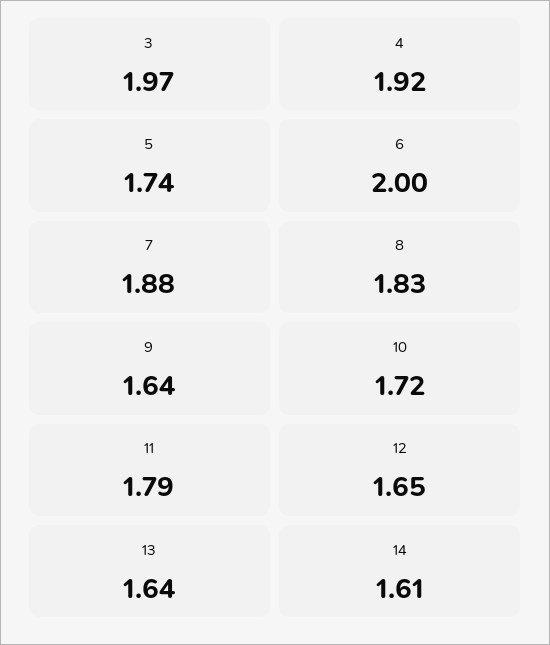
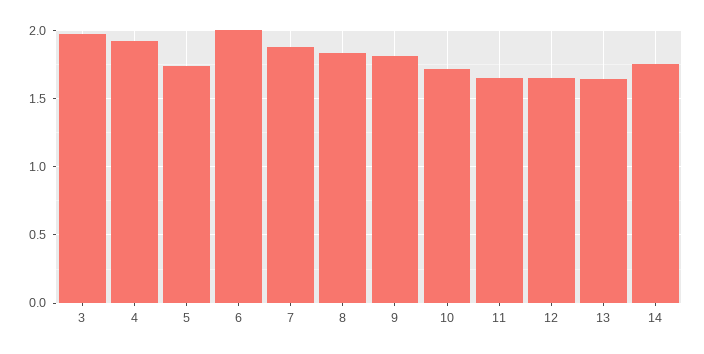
9: 1.64 -> 1.8
11: 1.79 -> 1.65
14: 1.61 -> 1.75

